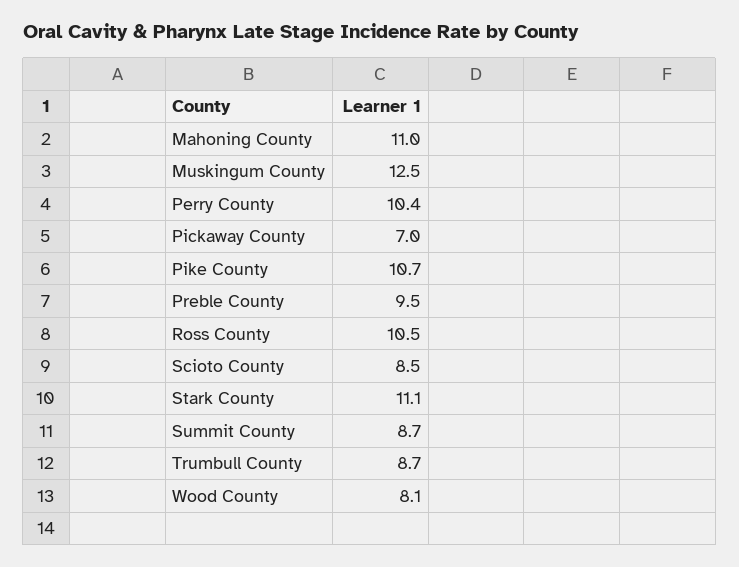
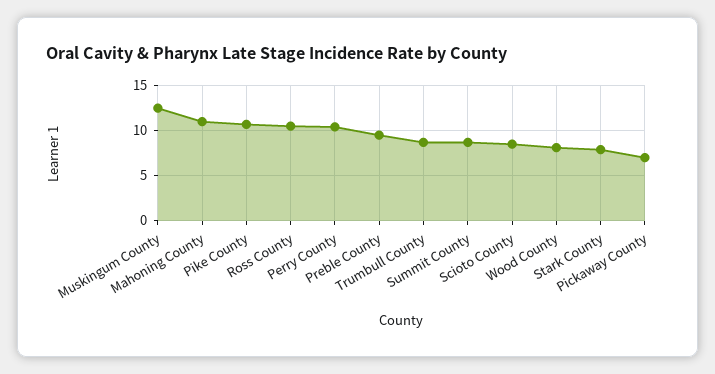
Stark County: 11.1 -> 8

